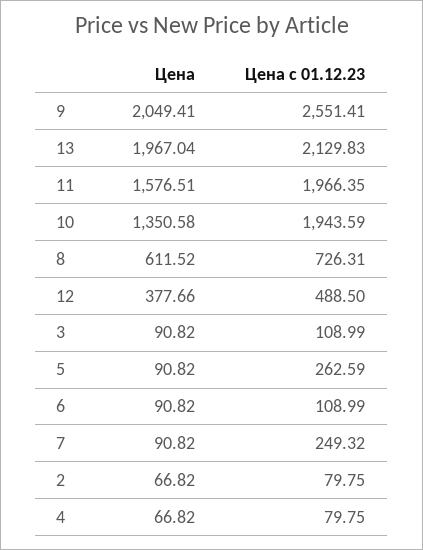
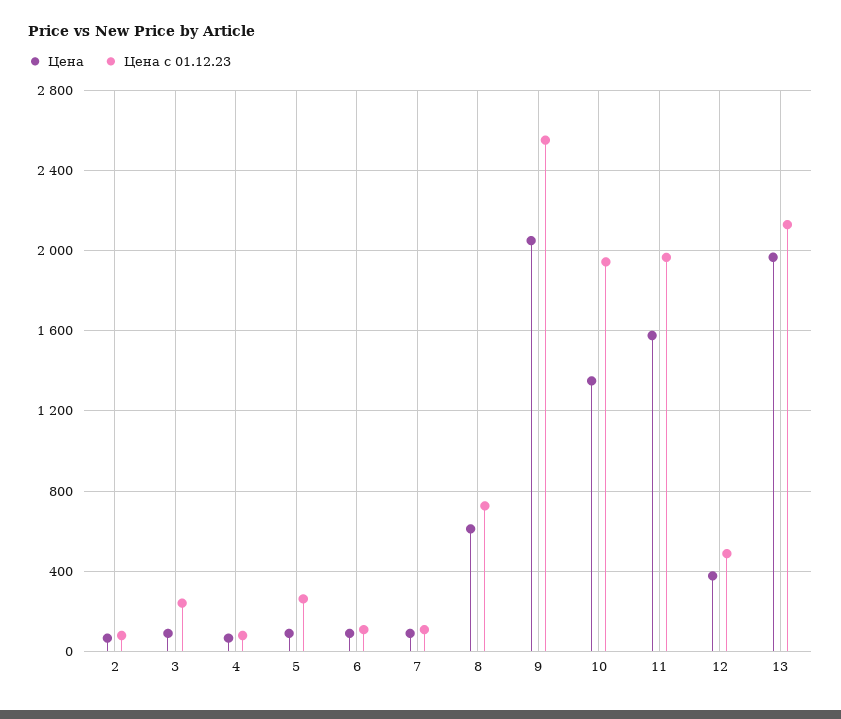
Цена с 01.12.23, 3: 108.99 -> 250
Цена с 01.12.23, 7: 249.32 -> 100

